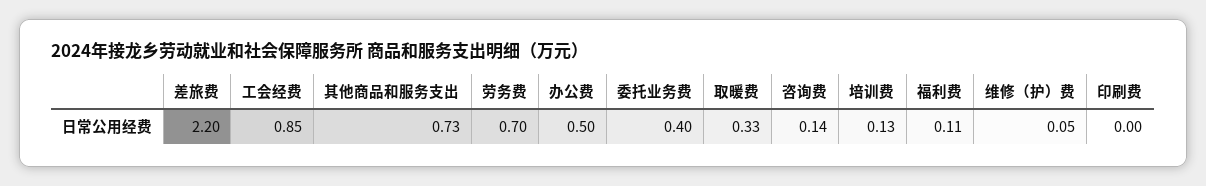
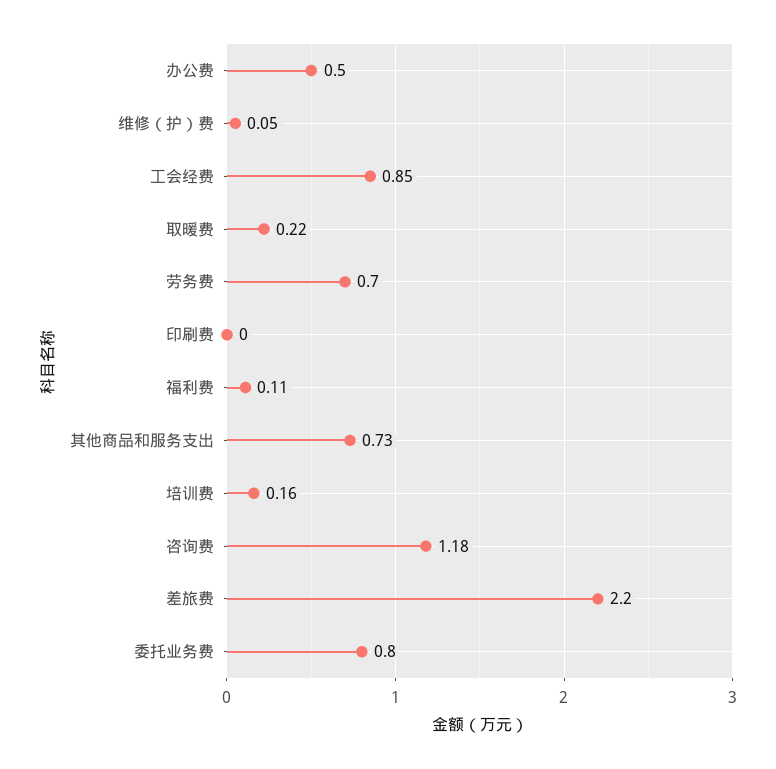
委托业务费: 0.4 -> 0.8
取暖费: 0.33 -> 0.22
咨询费: 0.14 -> 1.18
培训费: 0.13 -> 0.16

